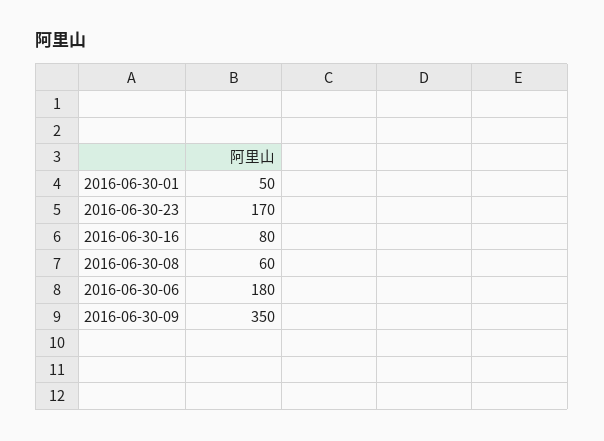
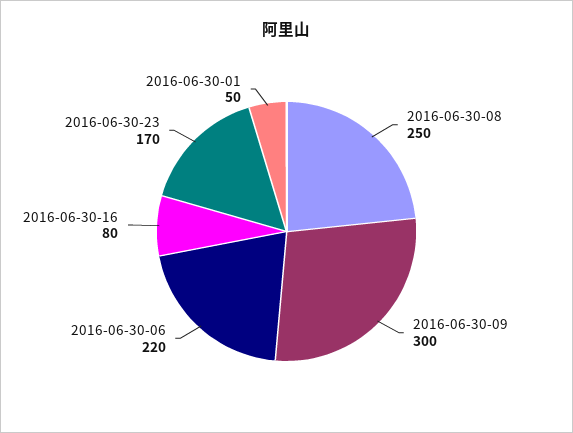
2016-06-30-08: 60 -> 250
2016-06-30-06: 180 -> 220
2016-06-30-09: 350 -> 300

